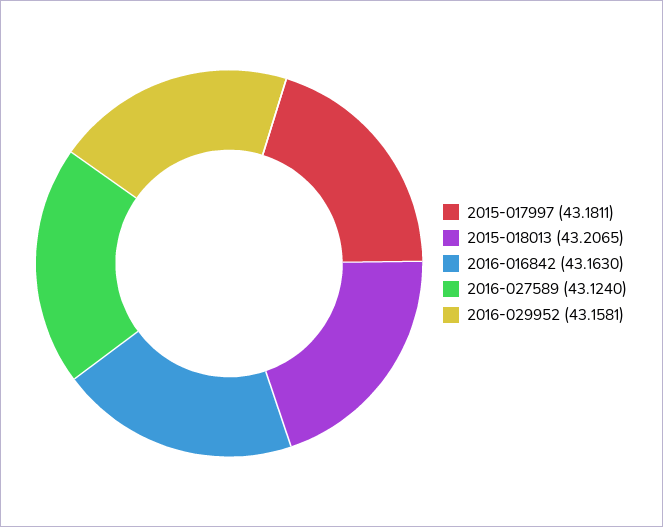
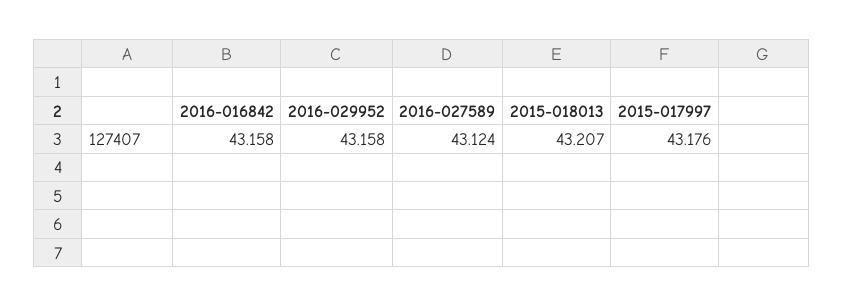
2015-017997: 43.1811 -> 43.176
2016-016842: 43.163 -> 43.158

